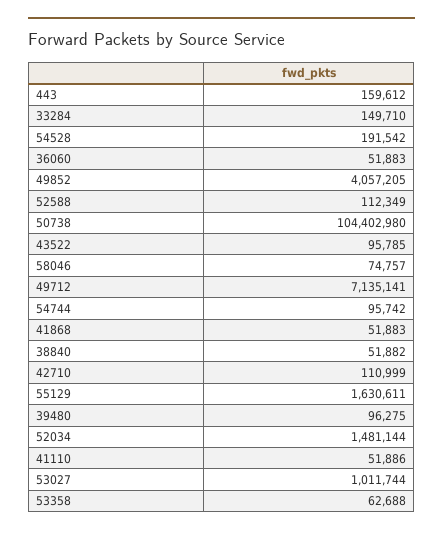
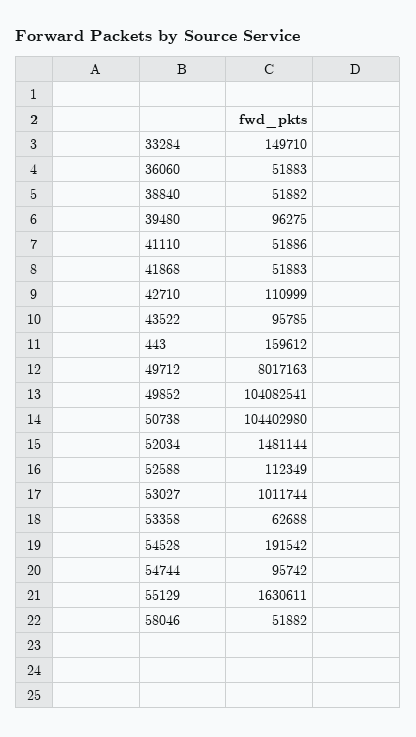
49852: 4057205 -> 104082541
58046: 74757 -> 51882
49712: 7135141 -> 8017163

